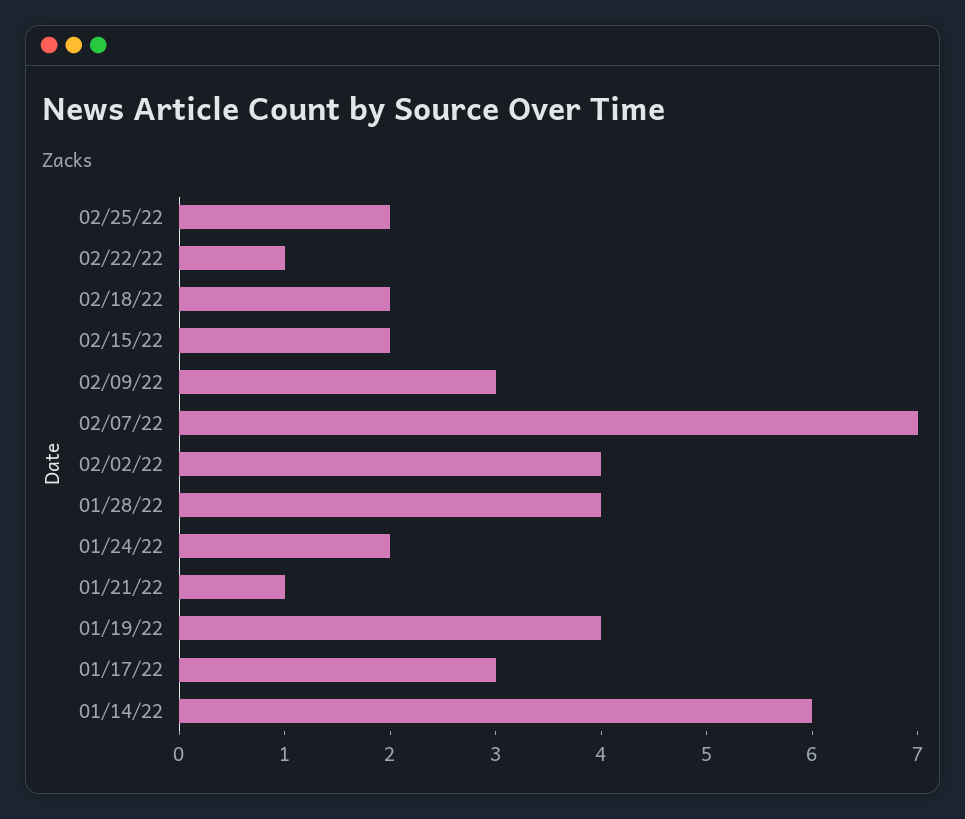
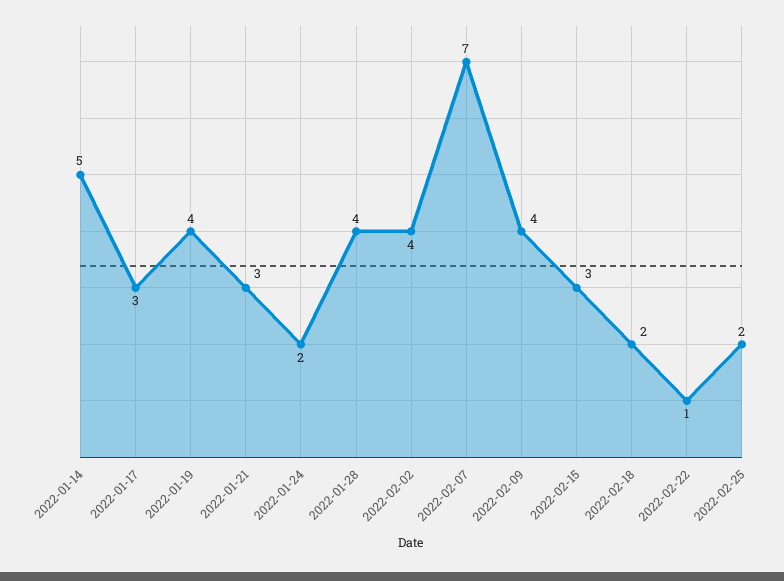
02/15/22: 2 -> 3
02/09/22: 3 -> 4
01/21/22: 1 -> 3
01/14/22: 6 -> 5

